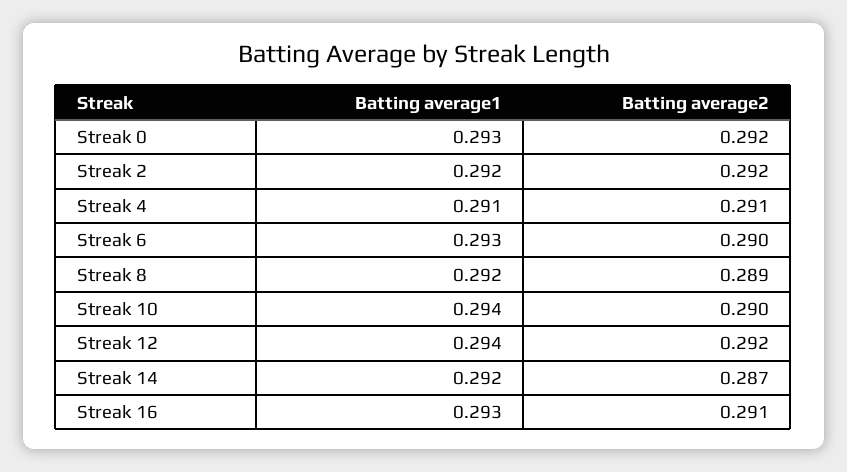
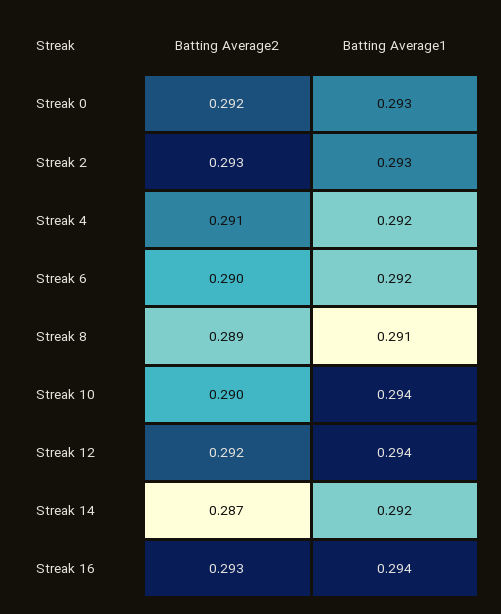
Batting average1, Streak 2: 0.292 -> 0.293
Batting average2, Streak 2: 0.292 -> 0.293
Batting average1, Streak 4: 0.291 -> 0.292
Batting average1, Streak 6: 0.293 -> 0.292
Batting average1, Streak 8: 0.292 -> 0.291
Batting average1, Streak 16: 0.293 -> 0.294
Batting average2, Streak 16: 0.291 -> 0.293

